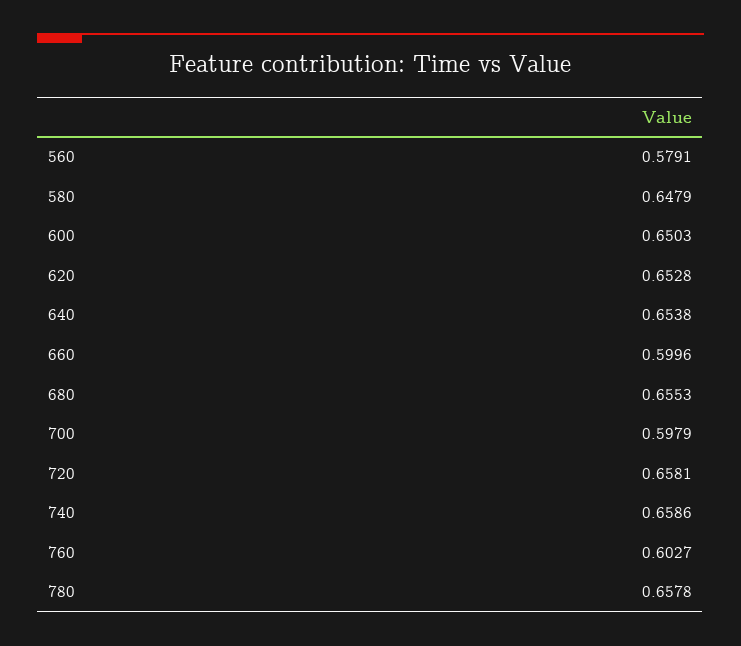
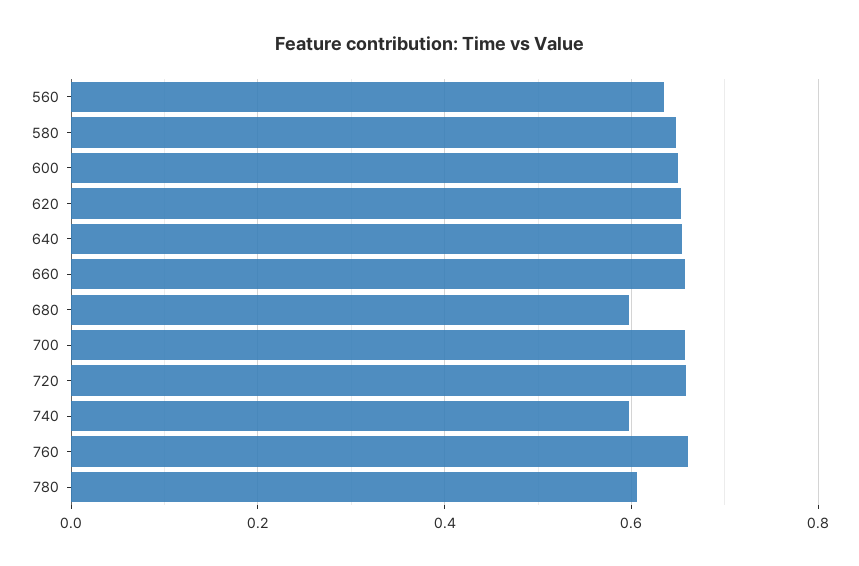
560: 0.5791 -> 0.64
660: 0.5996 -> 0.66
680: 0.6553 -> 0.6
700: 0.5979 -> 0.66
740: 0.6586 -> 0.6
760: 0.6027 -> 0.66
780: 0.6578 -> 0.6

